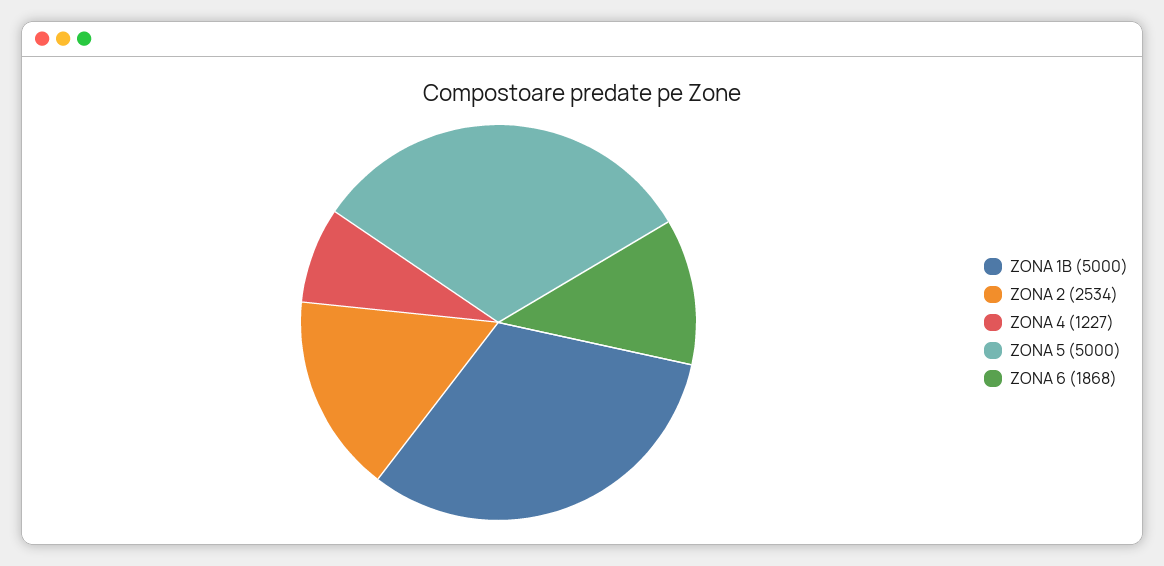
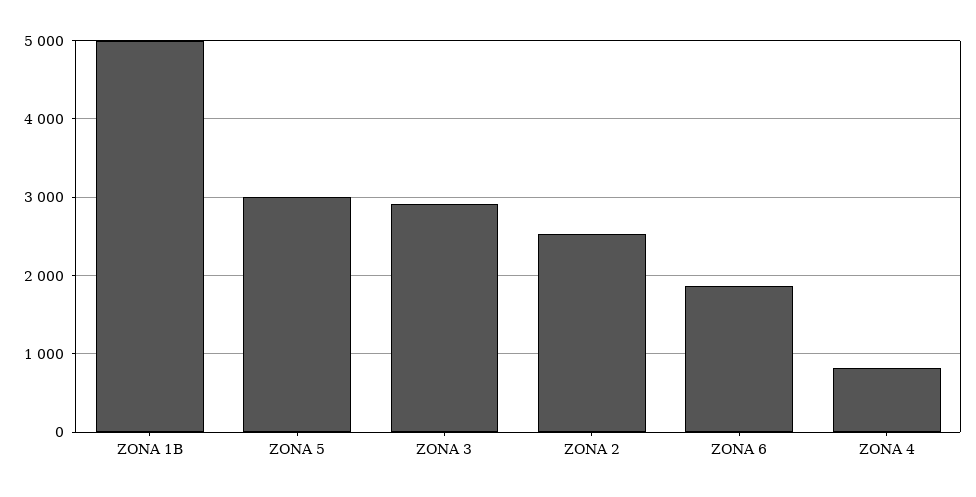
ZONA 4: 1227 -> 800
ZONA 5: 5000 -> 3000
ZONA 3: none -> 2900

